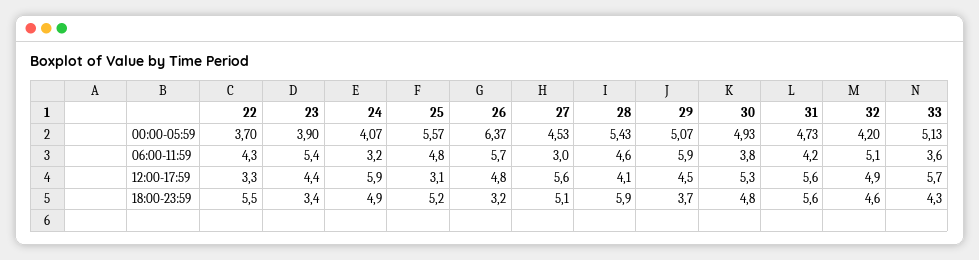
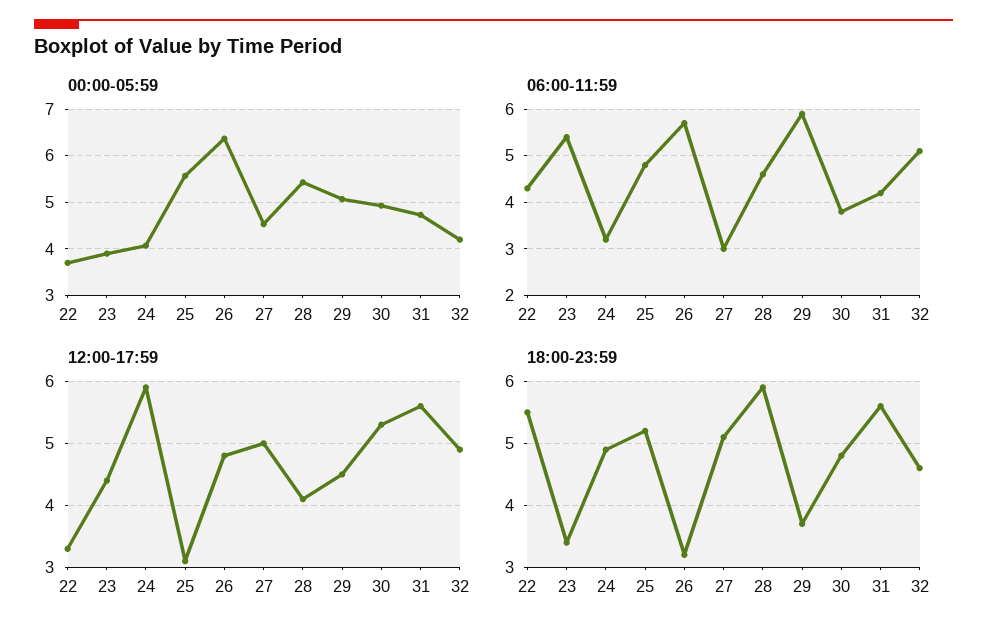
00:00-05:59, 33: 5.13 -> none
06:00-11:59, 33: 3.6 -> none
12:00-17:59, 27: 5.6 -> 5
12:00-17:59, 33: 5.7 -> none
18:00-23:59, 33: 4.3 -> none

